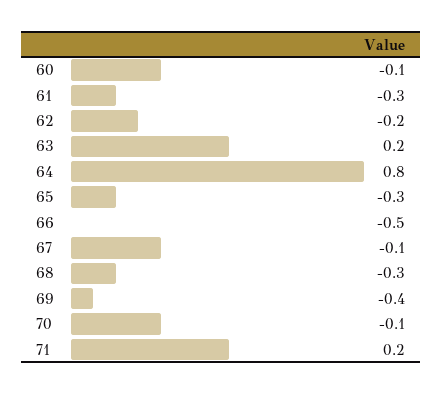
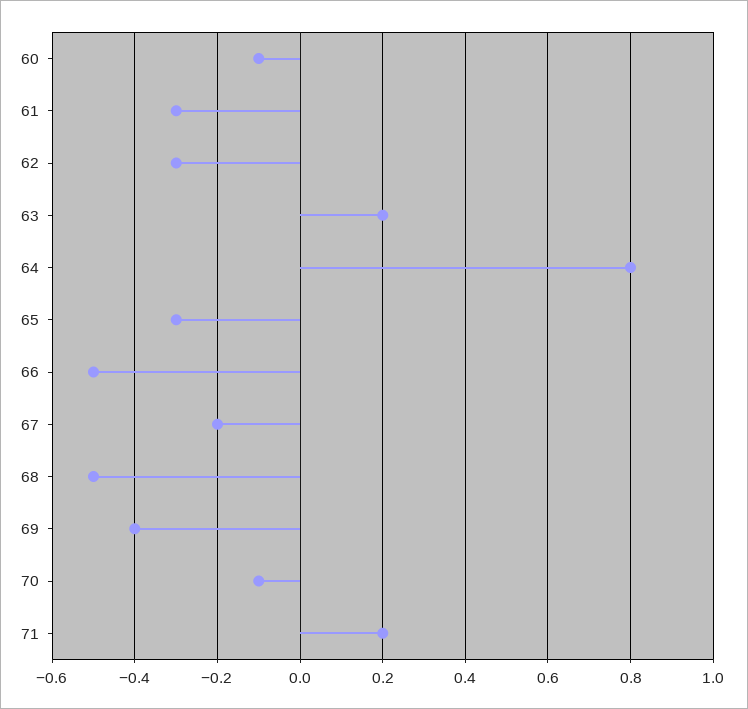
62: -0.2 -> -0.3
67: -0.1 -> -0.2
68: -0.3 -> -0.5

